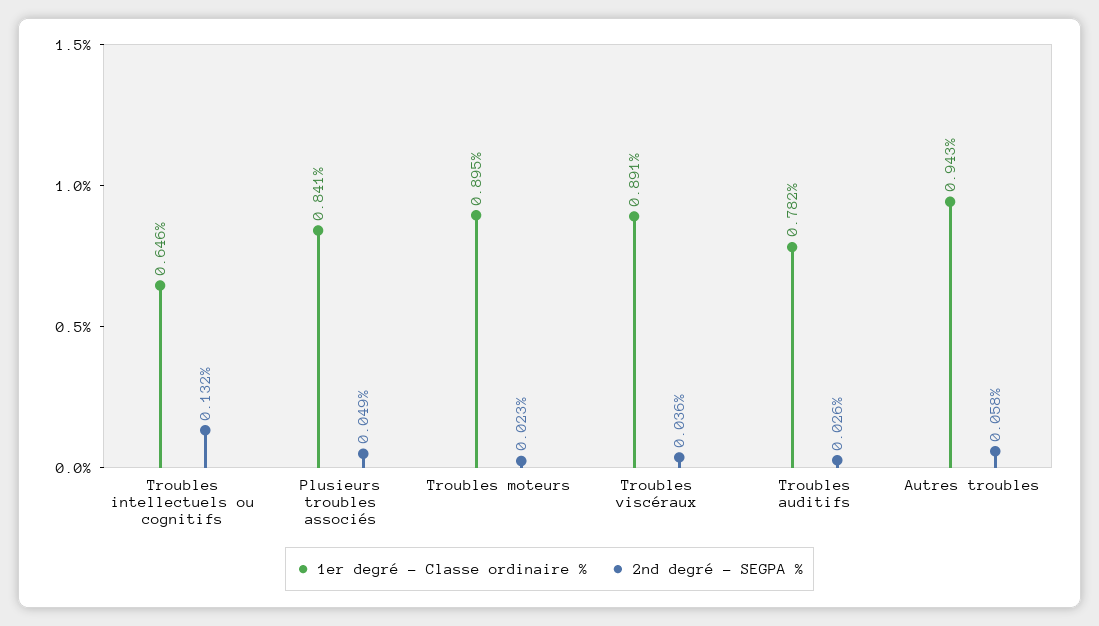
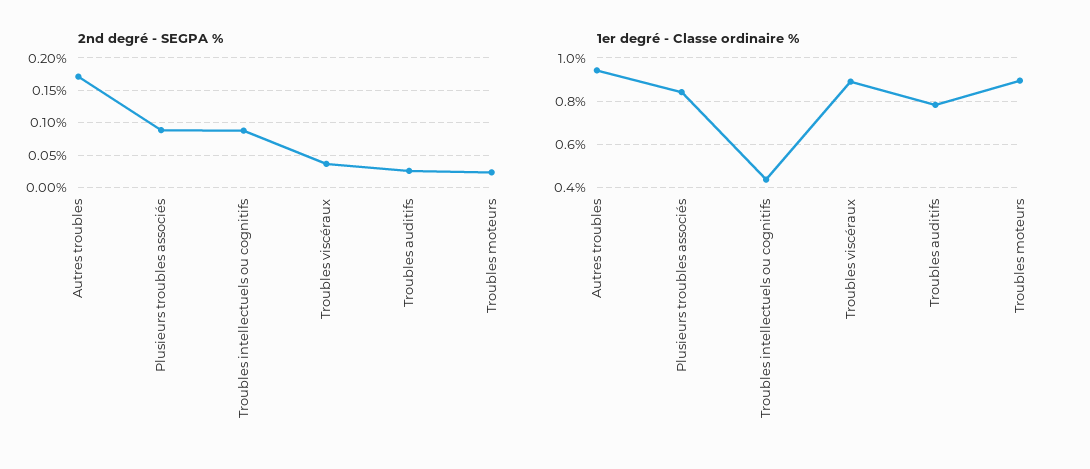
1er degré - Classe ordinaire %, Troubles intellectuels ou cognitifs: 0.646 -> 0.45
2nd degré - SEGPA %, Troubles intellectuels ou cognitifs: 0.132 -> 0.09
2nd degré - SEGPA %, Plusieurs troubles associés: 0.049 -> 0.09
2nd degré - SEGPA %, Autres troubles: 0.058 -> 0.17

